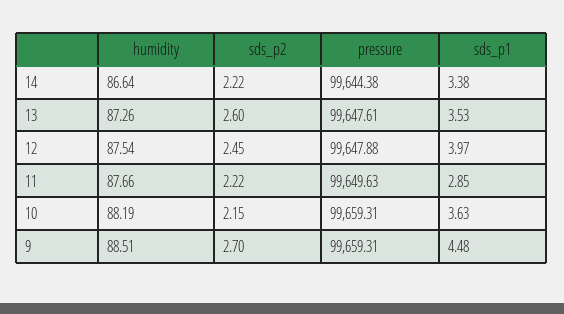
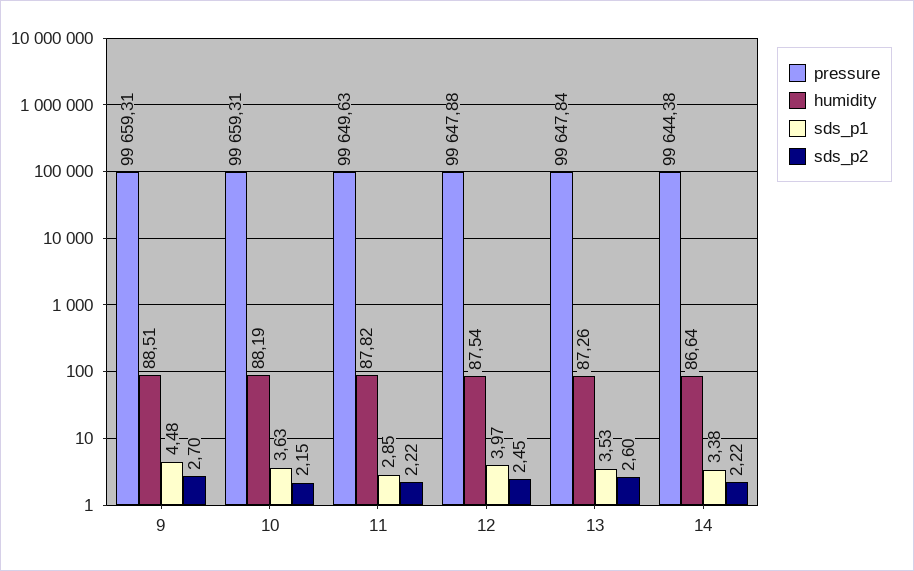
pressure, 13: 99647.61 -> 99647.84
humidity, 11: 87.66 -> 87.82

